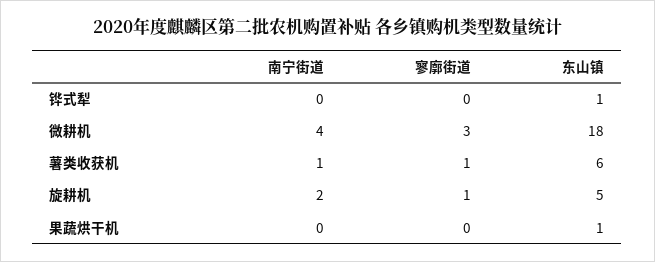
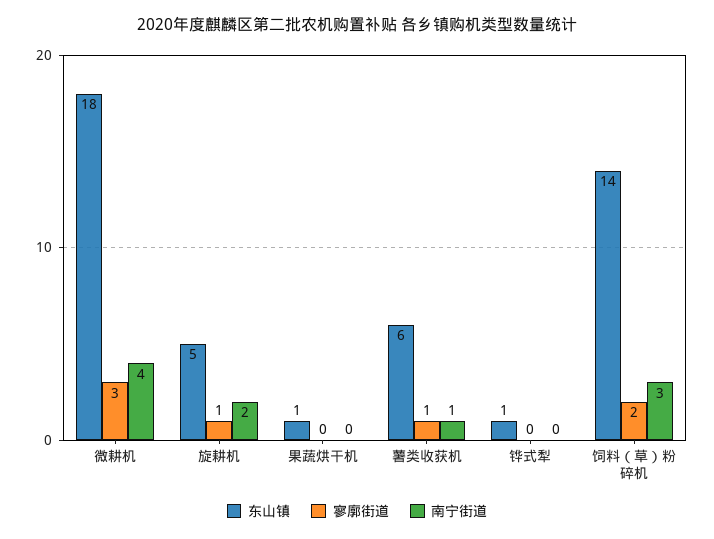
东山镇, 饲料（草）粉碎机: none -> 14
寥廓街道, 饲料（草）粉碎机: none -> 2
南宁街道, 饲料（草）粉碎机: none -> 3

